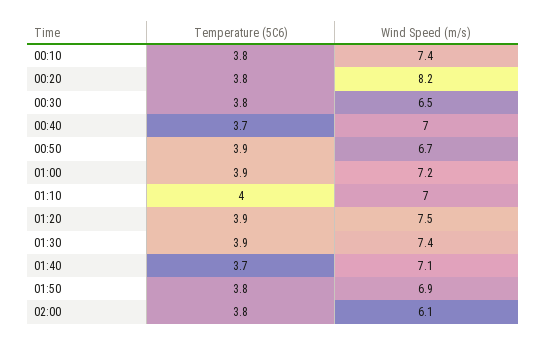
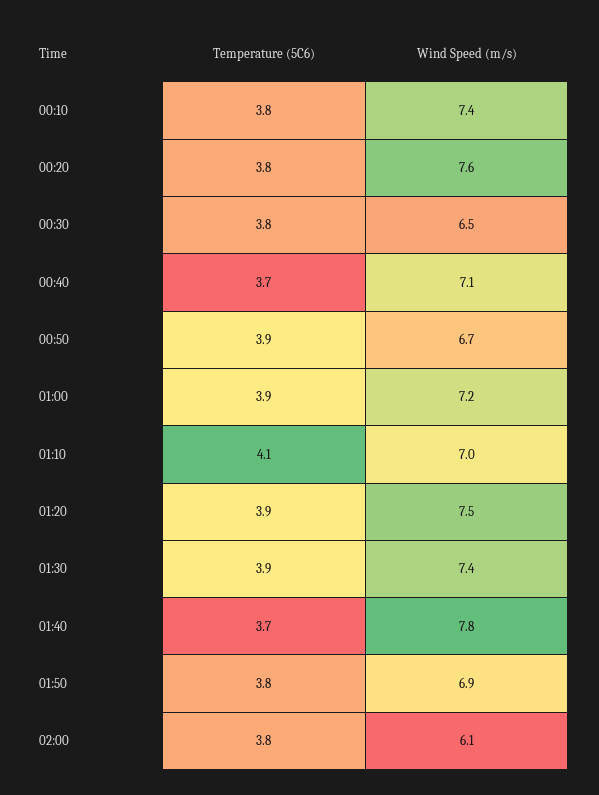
Wind Speed (m/s), 00:20: 8.2 -> 7.6
Wind Speed (m/s), 00:40: 7 -> 7.1
Temperature (5C6), 01:10: 4 -> 4.1
Wind Speed (m/s), 01:40: 7.1 -> 7.8

